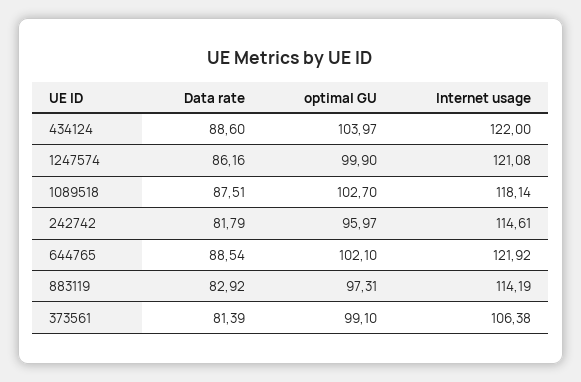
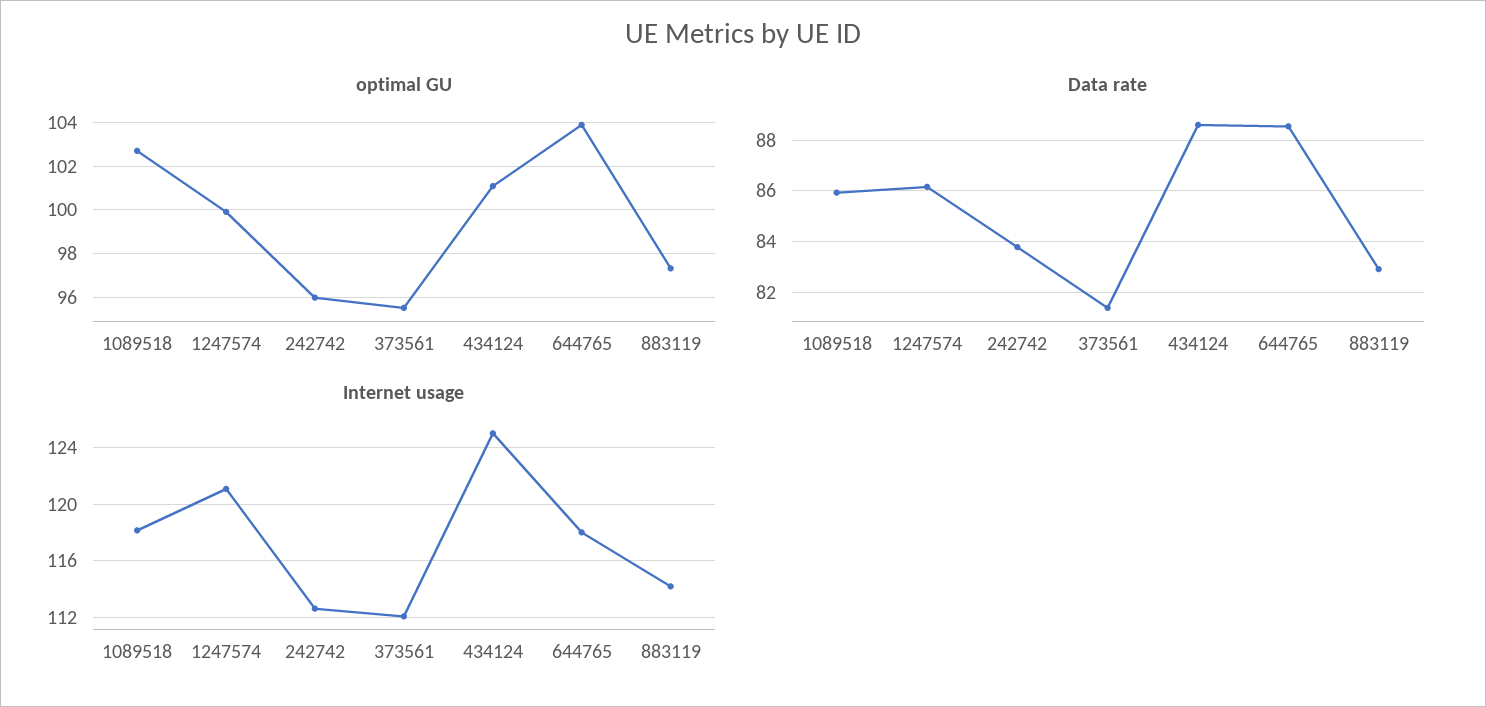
optimal GU, 434124: 103.97 -> 101
Internet usage, 434124: 122 -> 125
Data rate, 1089518: 87.51 -> 86
Data rate, 242742: 81.79 -> 83.75
Internet usage, 242742: 114.61 -> 112.5
optimal GU, 644765: 102.1 -> 104
Internet usage, 644765: 121.92 -> 118
optimal GU, 373561: 99.1 -> 95.5
Internet usage, 373561: 106.38 -> 112

